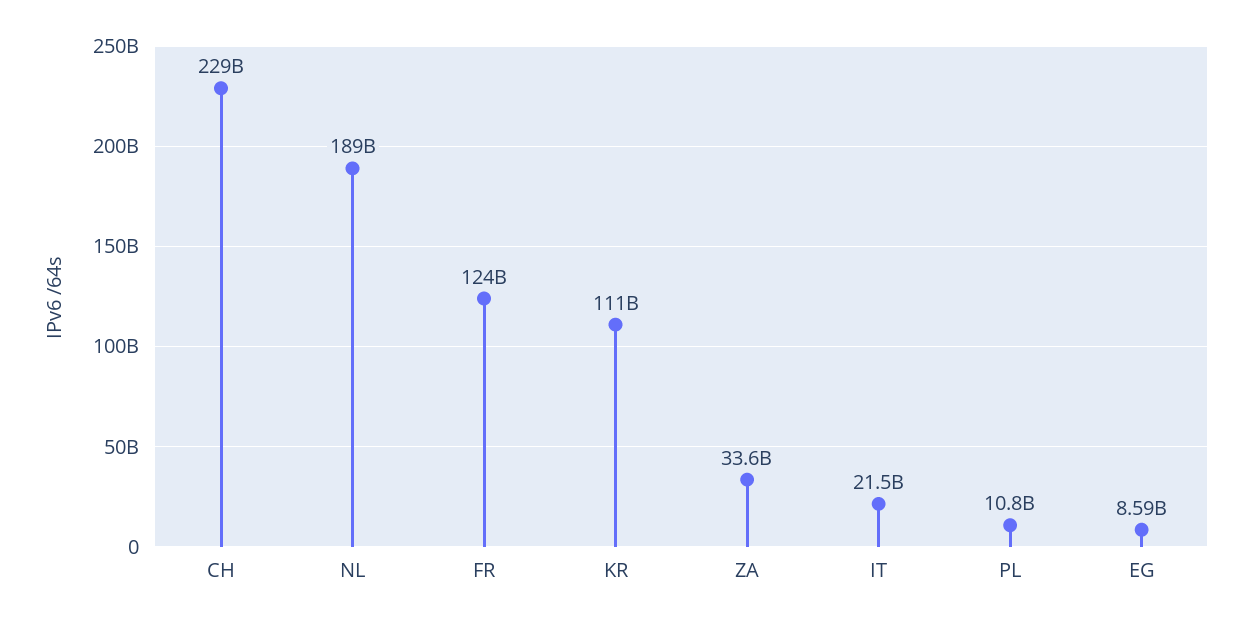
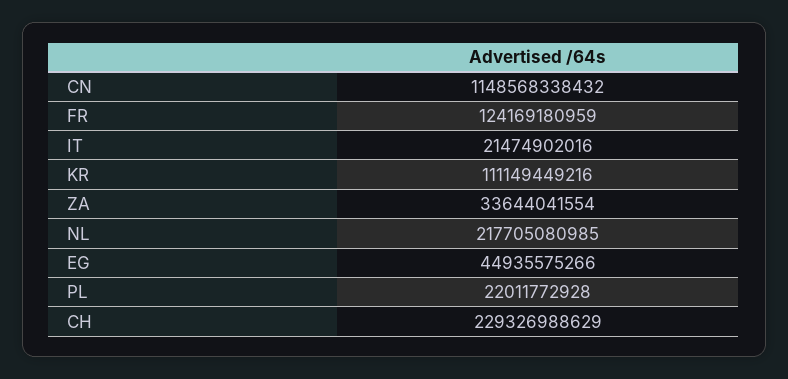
NL: 189000000000 -> 217705080985
PL: 10800000000 -> 22011772928
EG: 8590000000 -> 44935575266
CN: none -> 1148568338432

